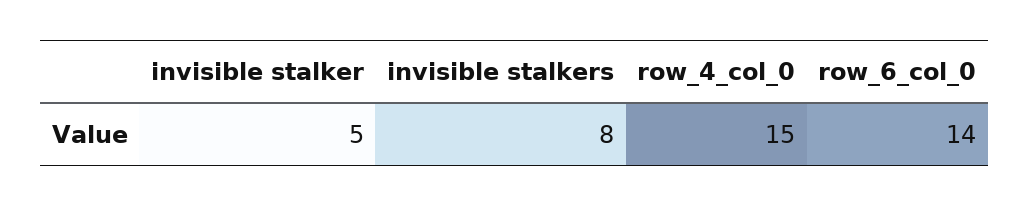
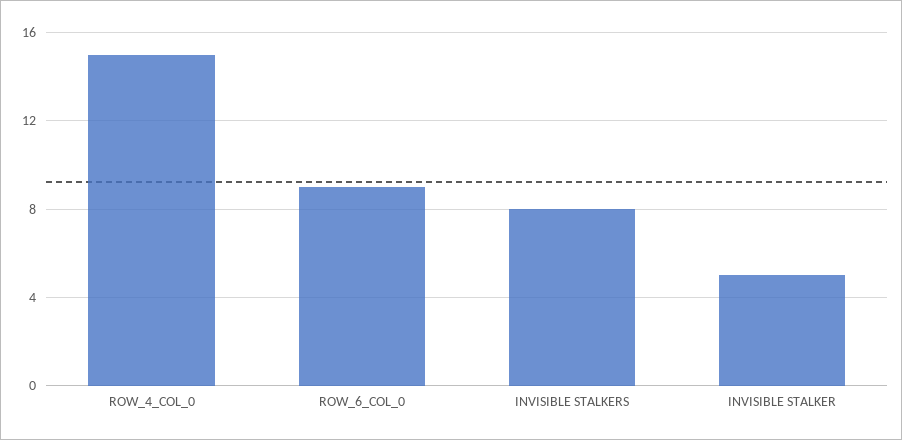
row_6_col_0: 14 -> 9

